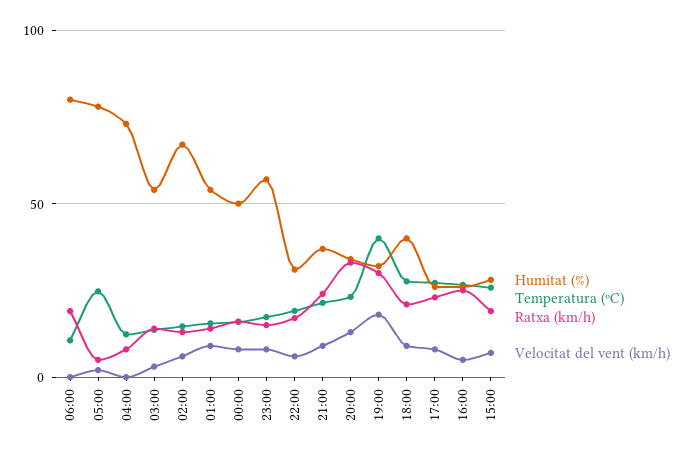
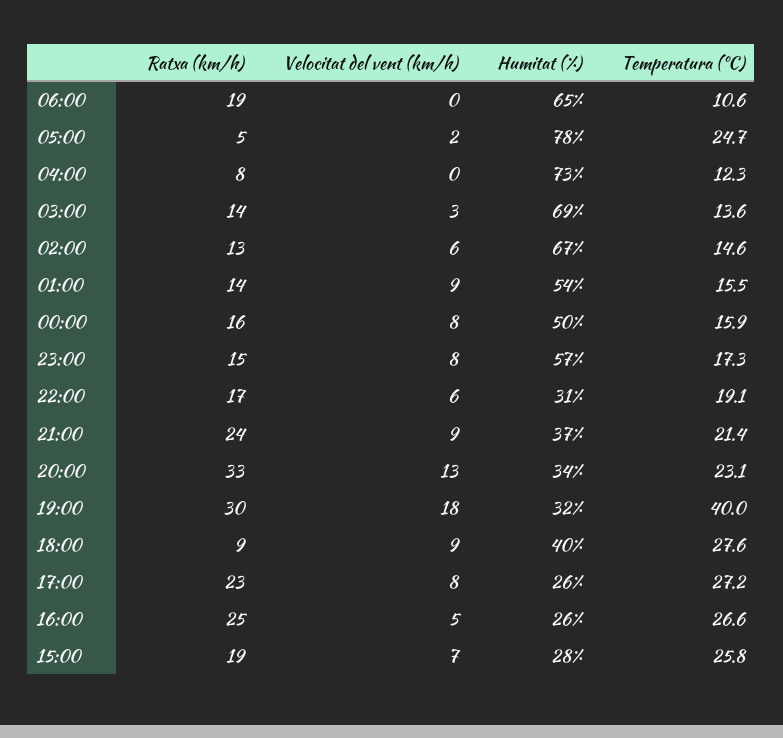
Humitat (%), 06:00: 80 -> 65
Humitat (%), 03:00: 55 -> 69
Ratxa (km/h), 18:00: 20 -> 9

